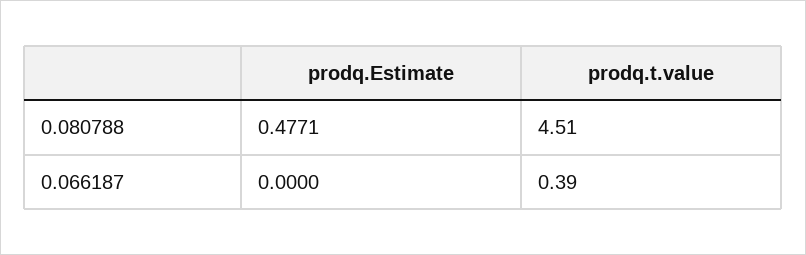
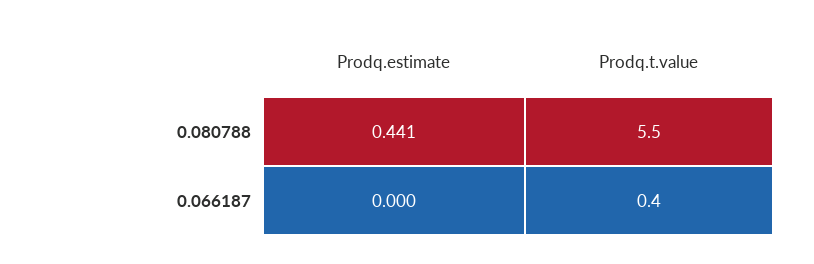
prodq.Estimate, 0.080788: 0.4771 -> 0.441
prodq.t.value, 0.080788: 4.51 -> 5.5

